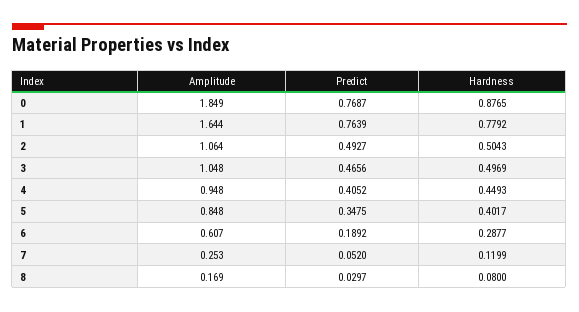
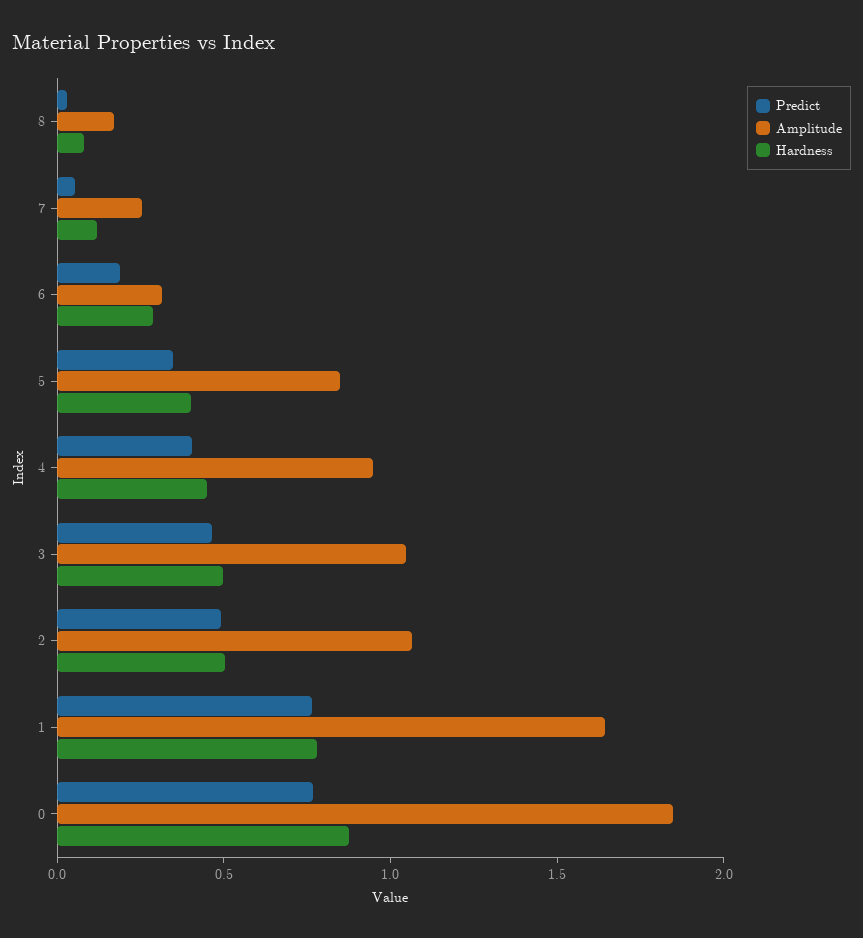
Amplitude, 6: 0.607 -> 0.3

